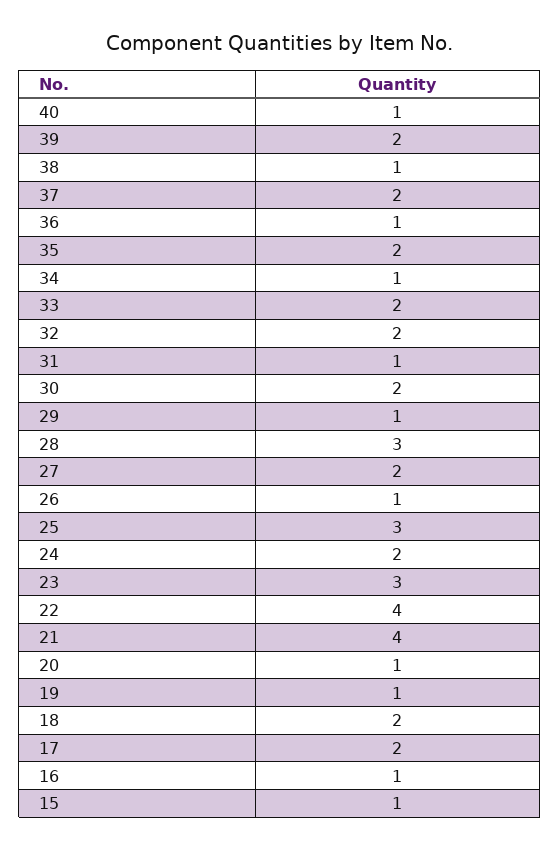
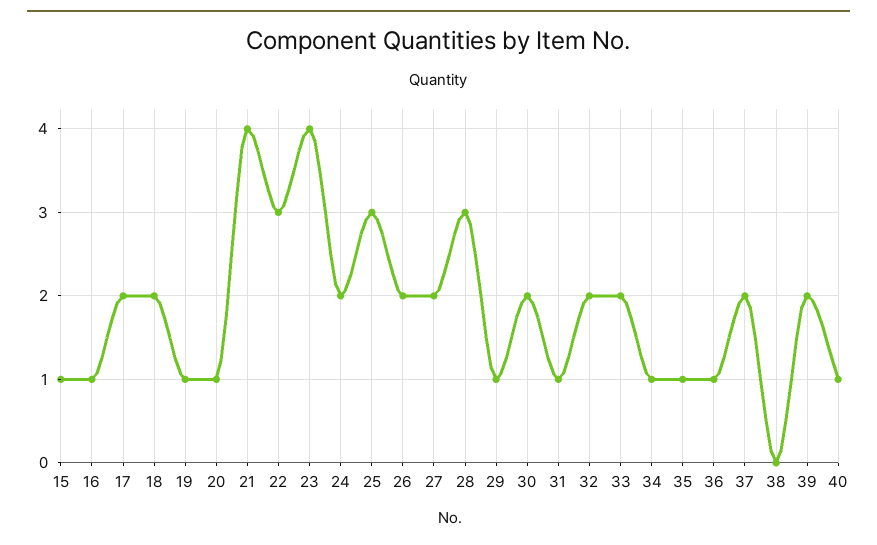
38: 1 -> 0
35: 2 -> 1
26: 1 -> 2
23: 3 -> 4
22: 4 -> 3

